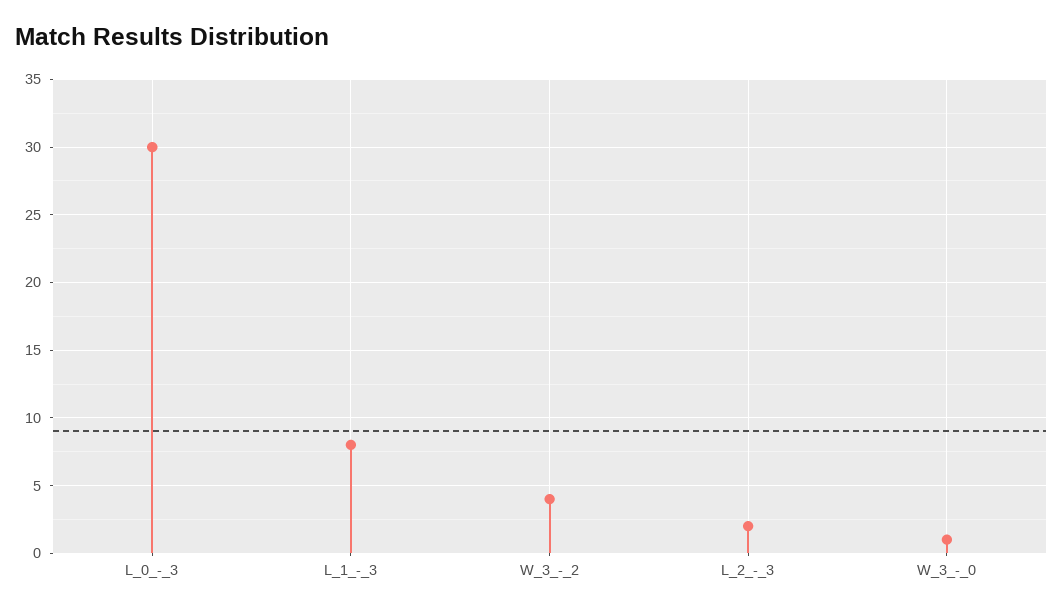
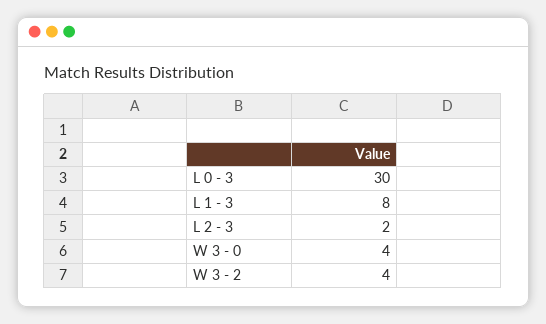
W_3_-_0: 1 -> 4

